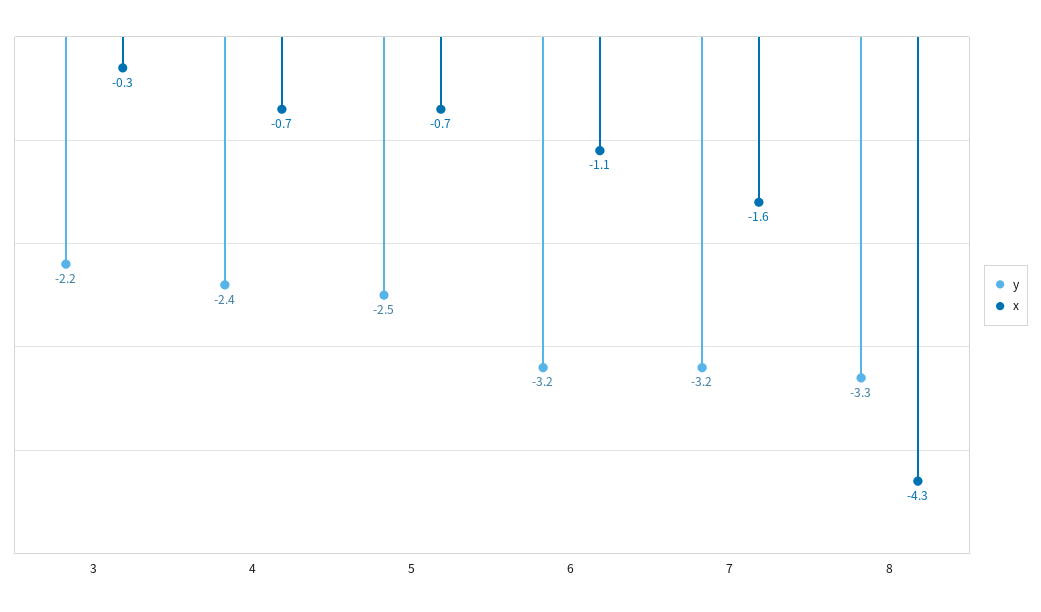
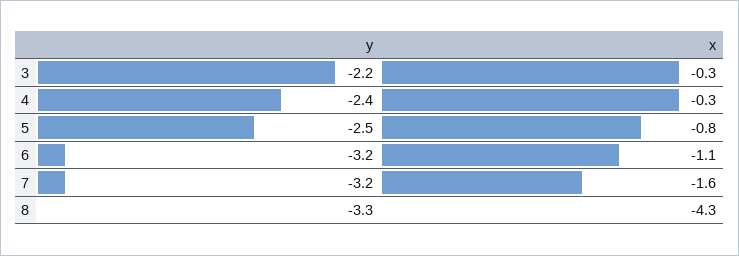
x, 4: -0.7 -> -0.3
x, 5: -0.7 -> -0.8

